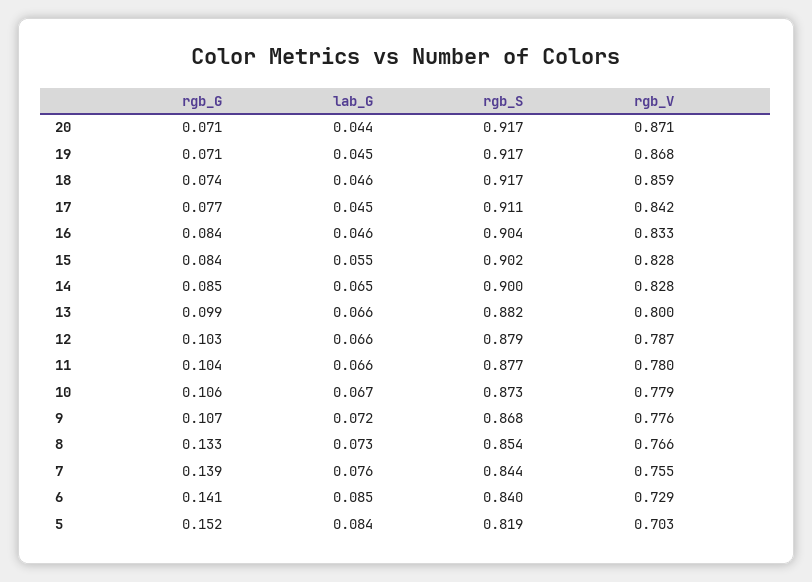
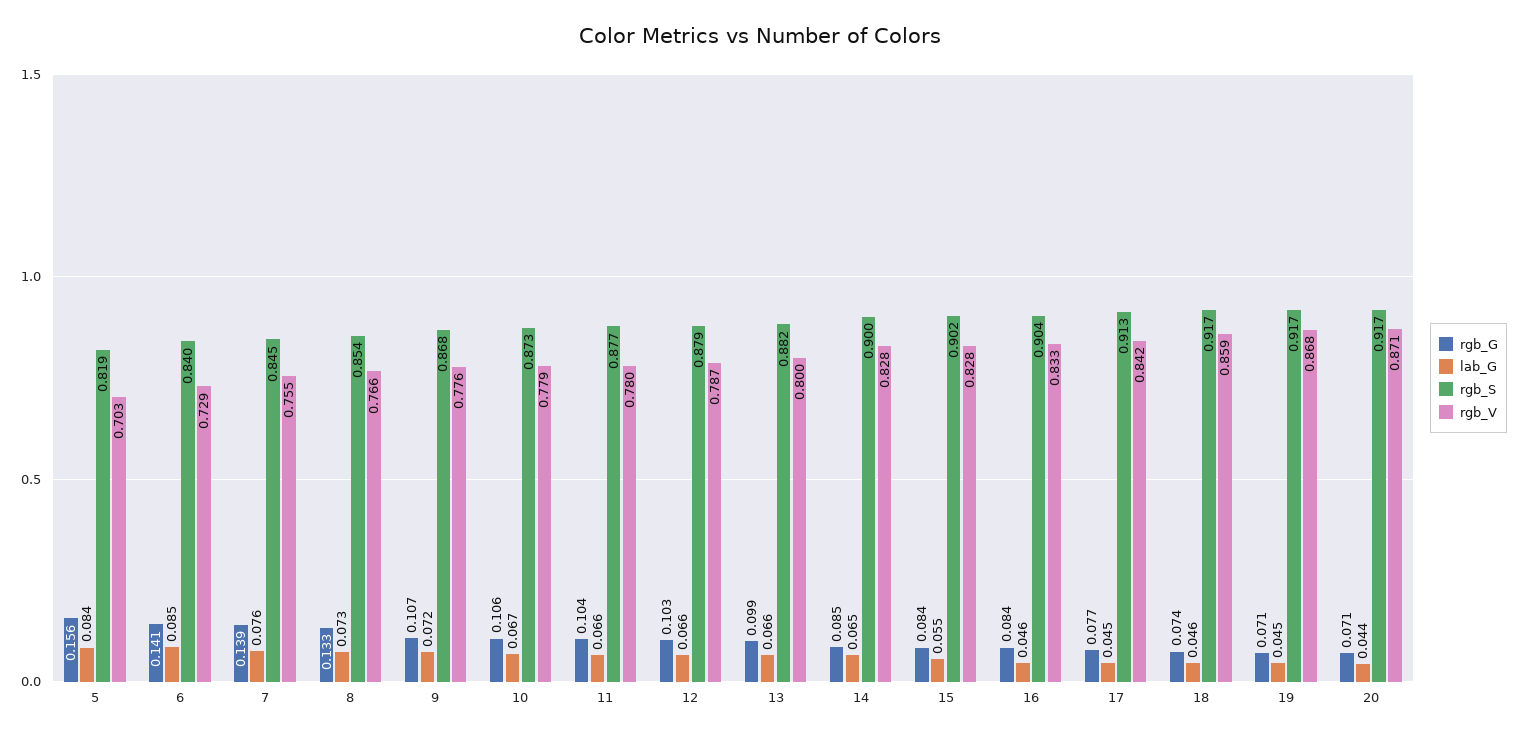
rgb_S, 17: 0.911 -> 0.913
rgb_S, 7: 0.844 -> 0.845
rgb_G, 5: 0.152 -> 0.156

